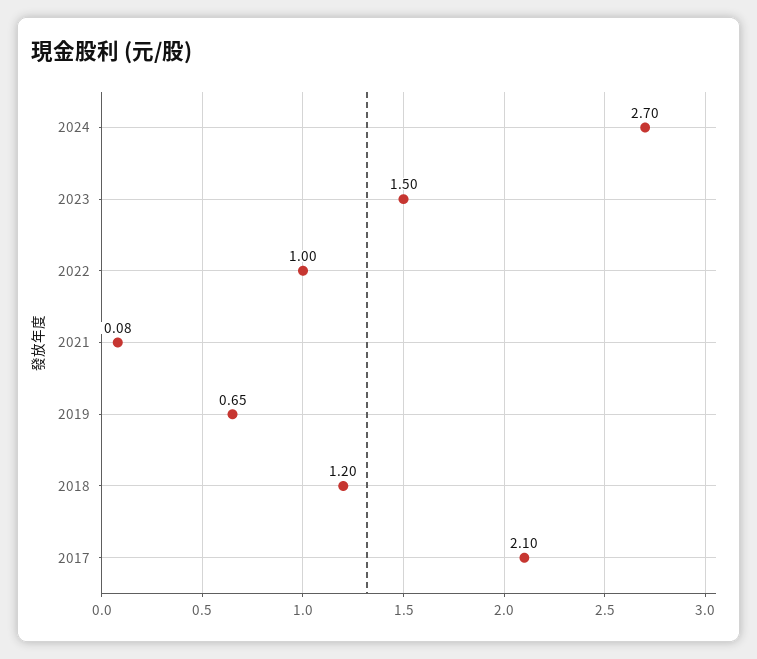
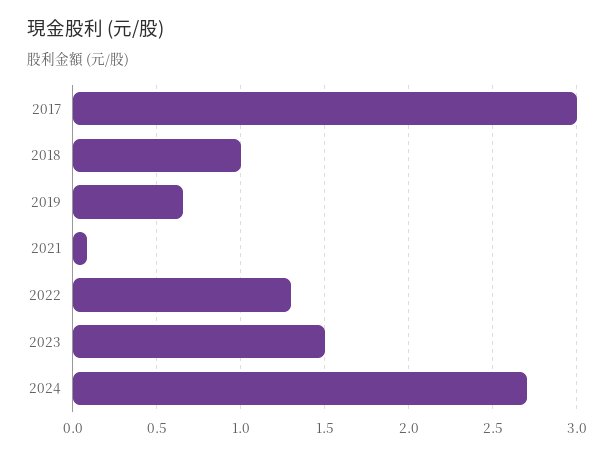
2022: 1 -> 1.3
2018: 1.2 -> 1
2017: 2.1 -> 3

